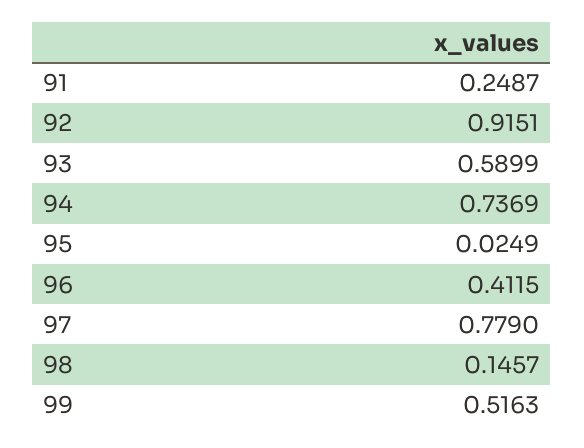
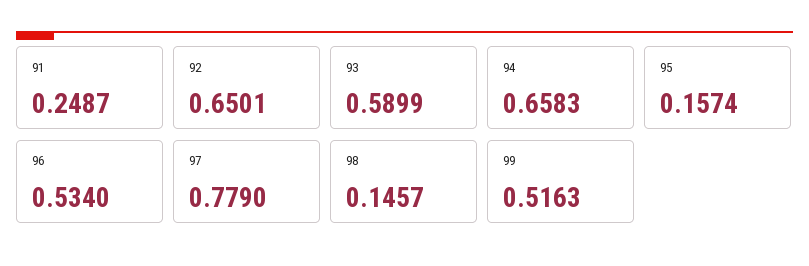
92: 0.9151 -> 0.6501
94: 0.7369 -> 0.6583
95: 0.0249 -> 0.1574
96: 0.4115 -> 0.534

